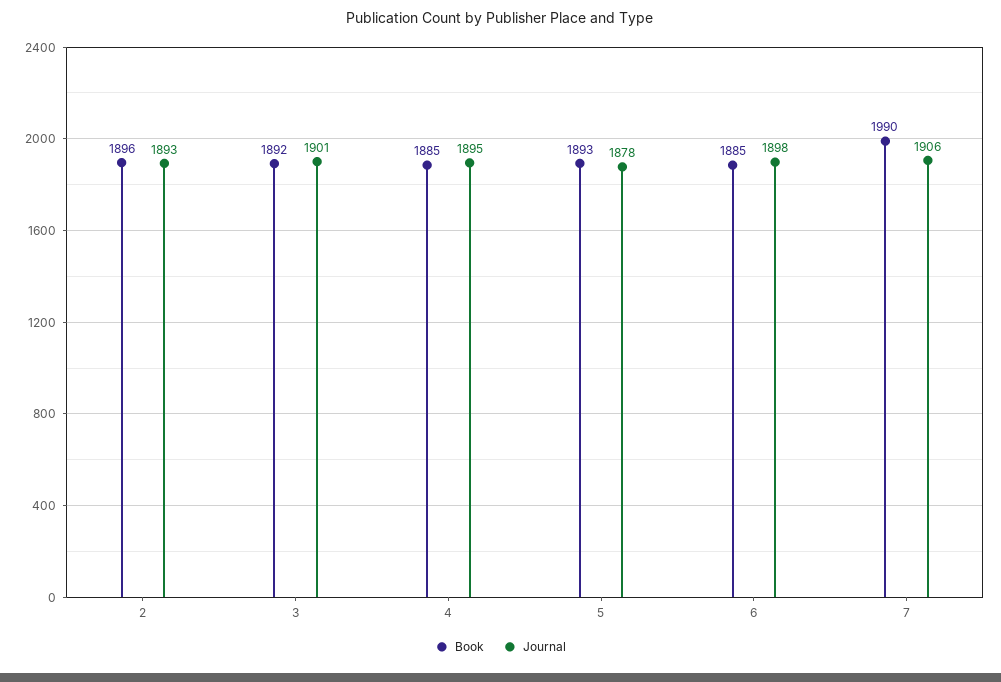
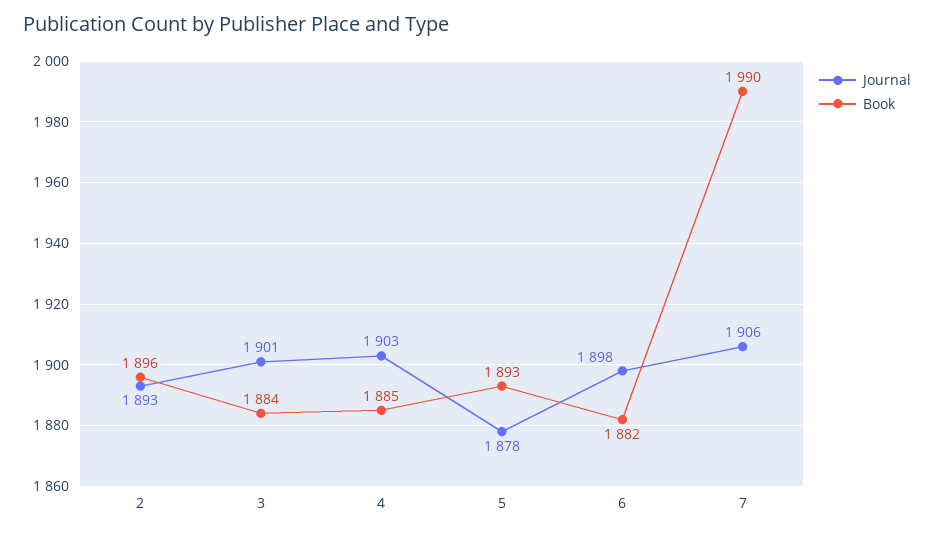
Book, 3: 1892 -> 1884
Journal, 4: 1895 -> 1903
Book, 6: 1885 -> 1882

